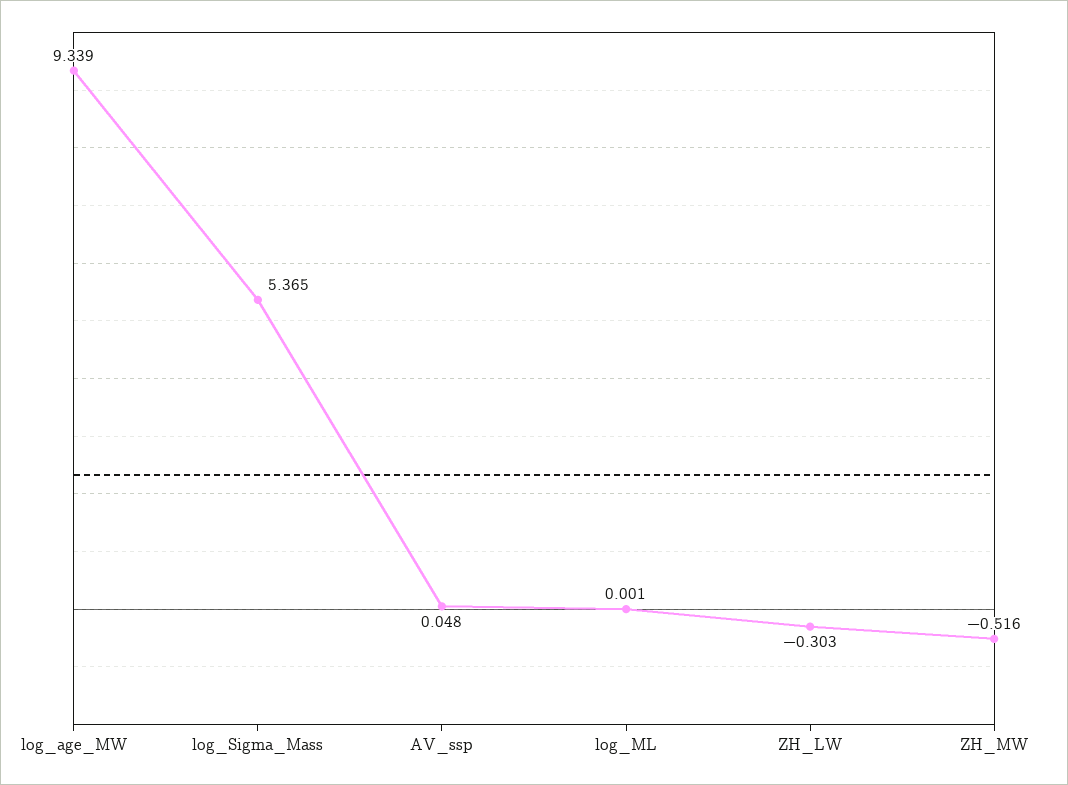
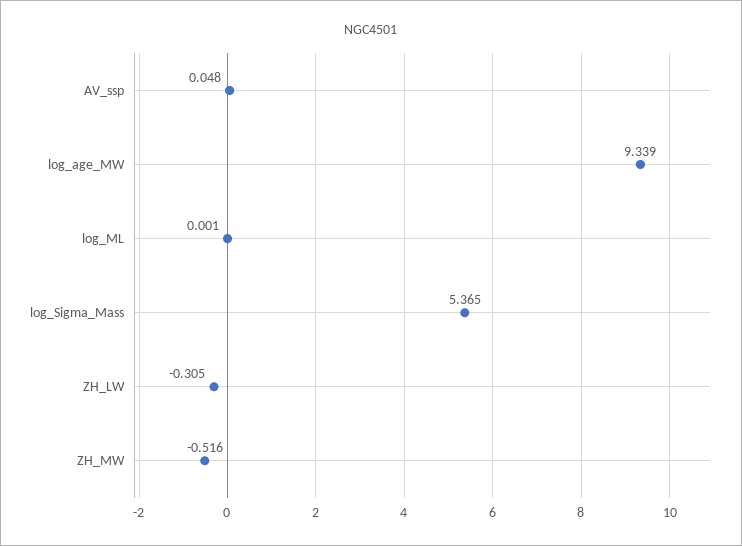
ZH_LW: -0.303 -> -0.305

